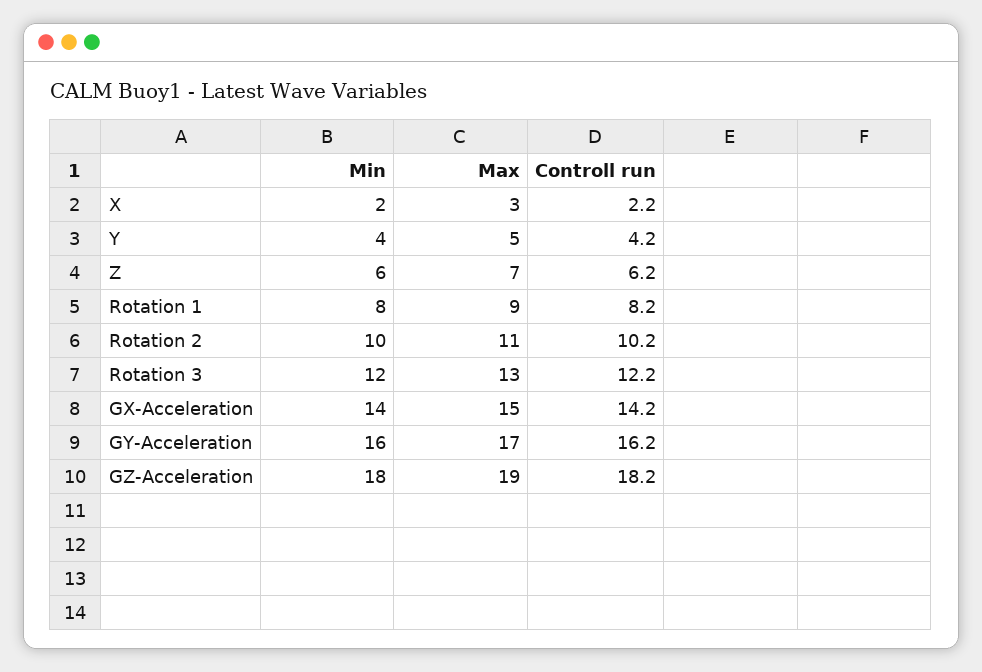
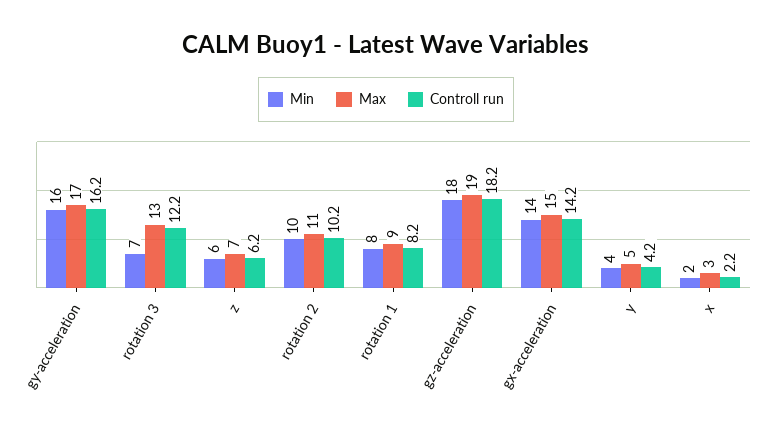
Min, Rotation 3: 12 -> 7

